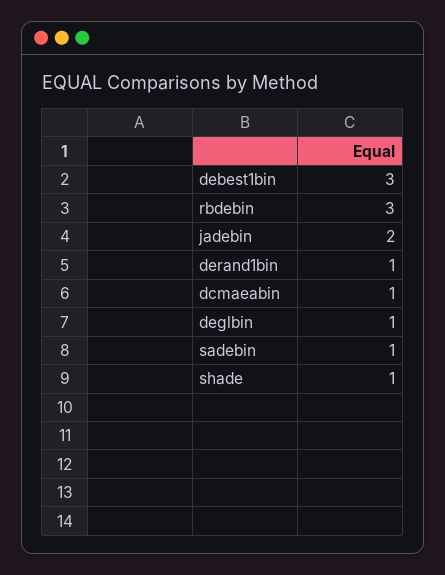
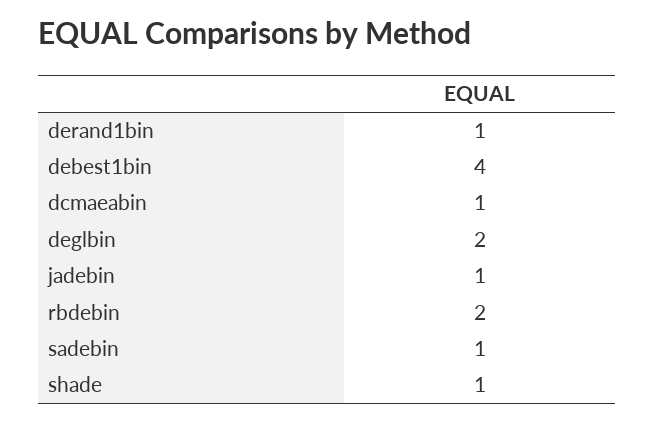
debest1bin: 3 -> 4
rbdebin: 3 -> 2
jadebin: 2 -> 1
deglbin: 1 -> 2

